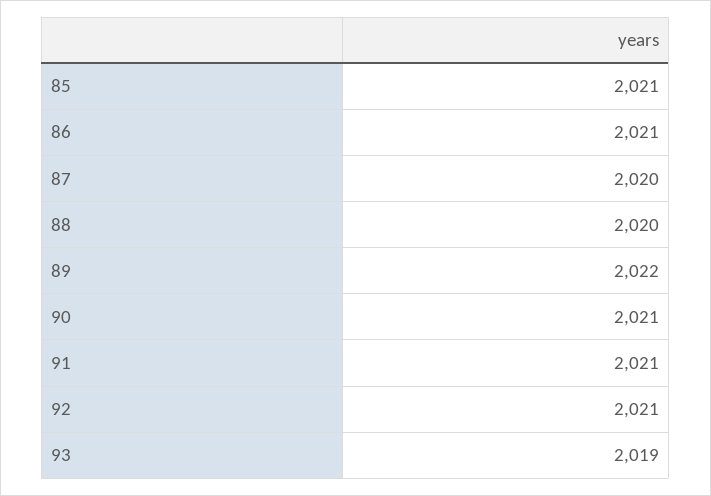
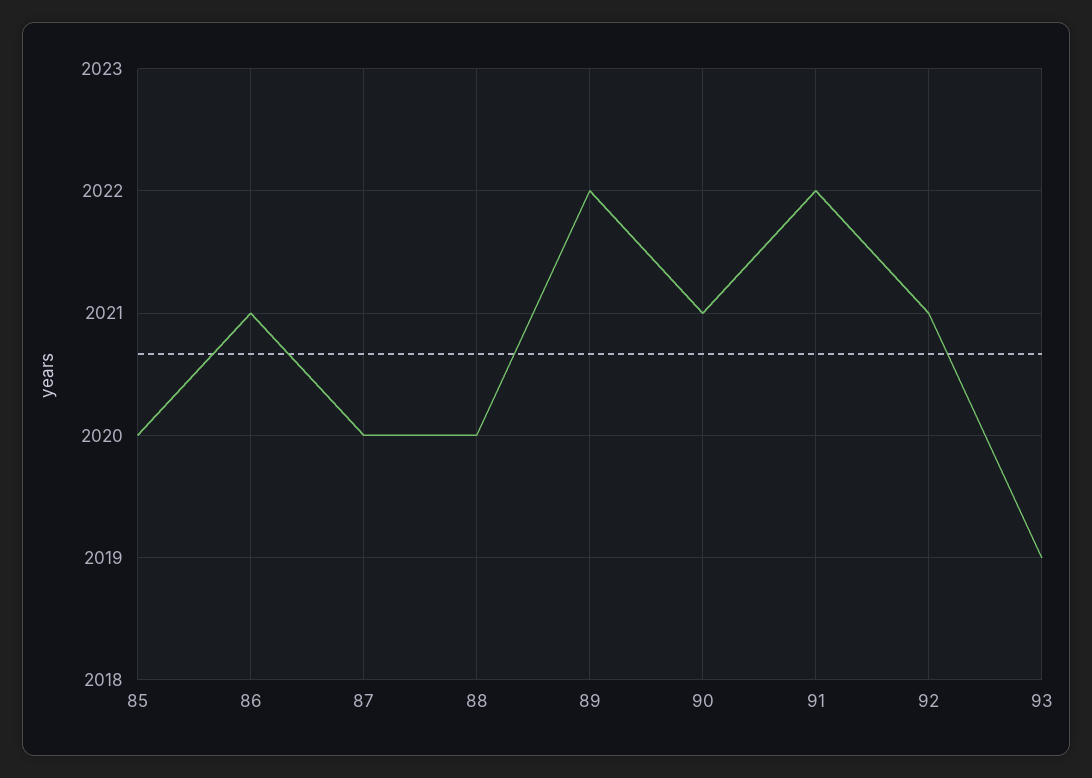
85: 2021 -> 2020
91: 2021 -> 2022

